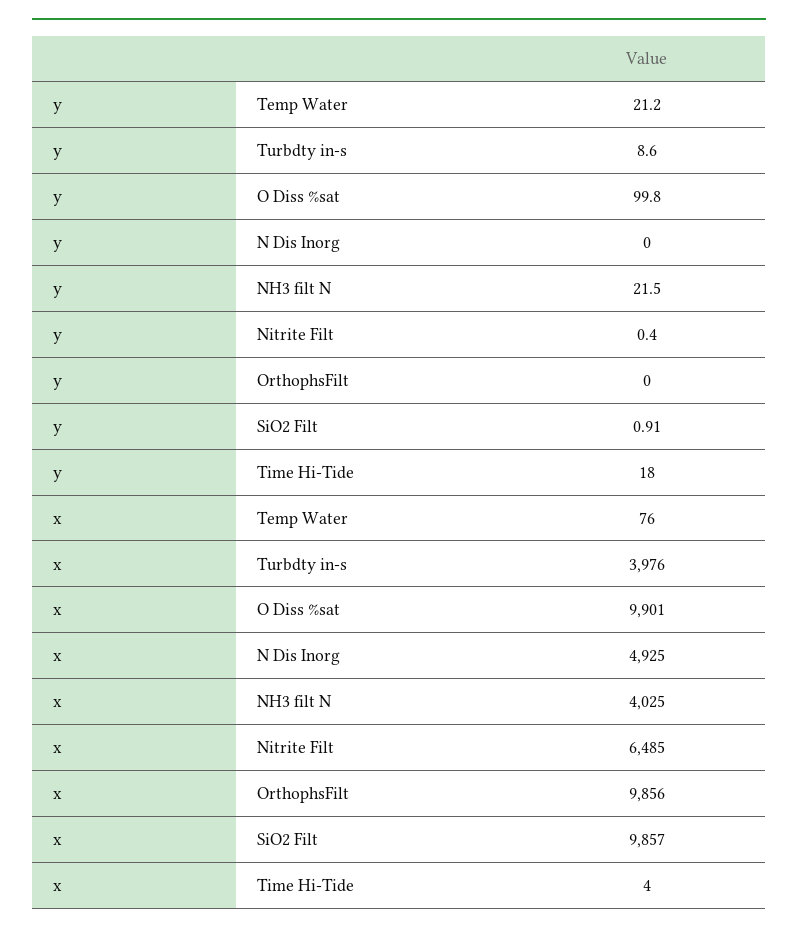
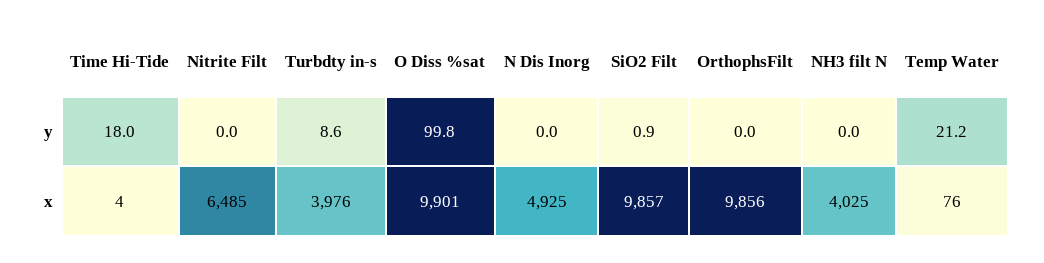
y, NH3 filt N: 21.5 -> 0
y, Nitrite Filt: 0.4 -> 0

